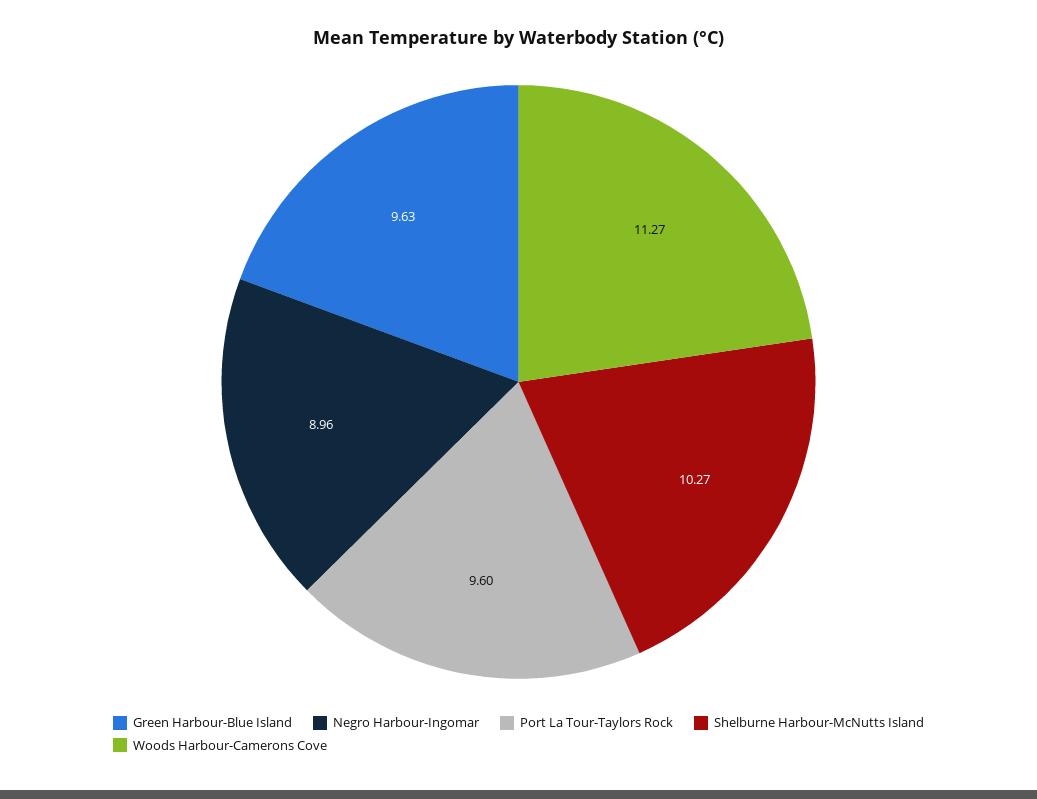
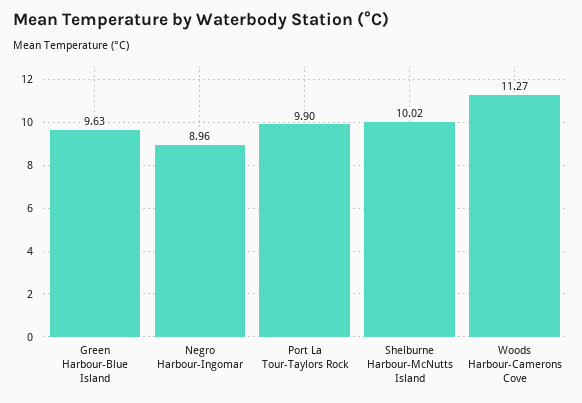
Port La Tour-Taylors Rock: 9.6 -> 9.9
Shelburne Harbour-McNutts Island: 10.27 -> 10.02

